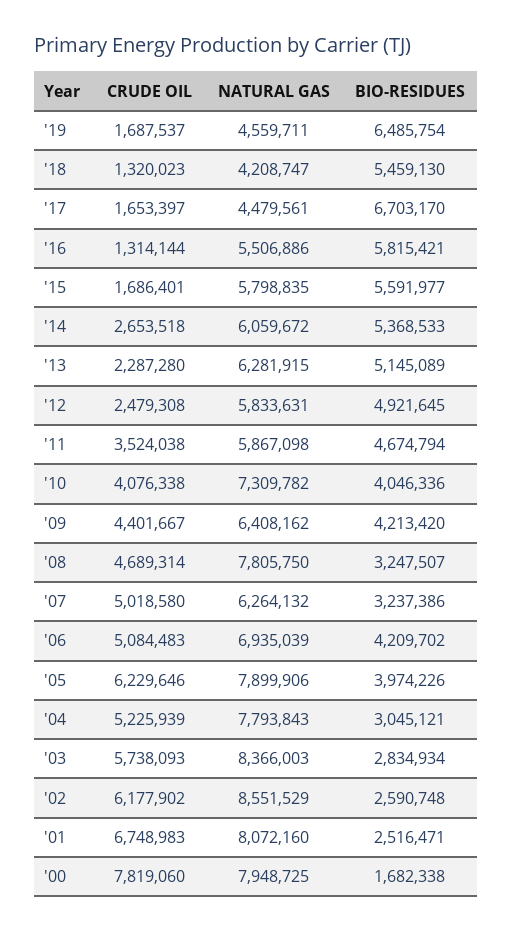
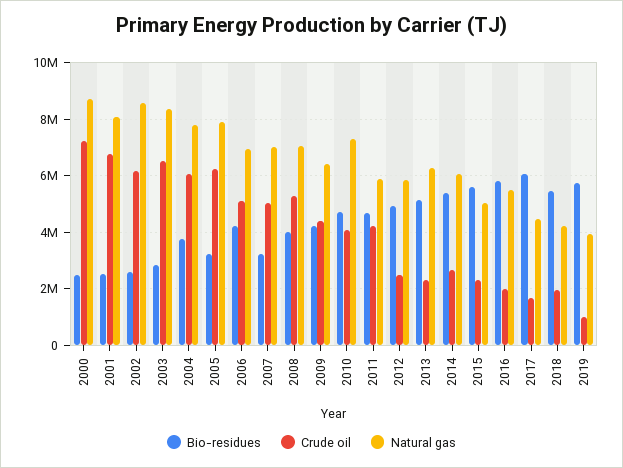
CRUDE OIL, '19: 1687537 -> 1000000
NATURAL GAS, '19: 4559711 -> 4000000
BIO-RESIDUES, '19: 6485754 -> 5750000
CRUDE OIL, '18: 1320023 -> 2000000
BIO-RESIDUES, '17: 6703170 -> 6000000
CRUDE OIL, '16: 1314144 -> 2000000
CRUDE OIL, '15: 1686401 -> 2250000
NATURAL GAS, '15: 5798835 -> 5000000
CRUDE OIL, '11: 3524038 -> 4250000
BIO-RESIDUES, '10: 4046336 -> 4750000
CRUDE OIL, '08: 4689314 -> 5250000
NATURAL GAS, '08: 7805750 -> 7000000
BIO-RESIDUES, '08: 3247507 -> 4000000
NATURAL GAS, '07: 6264132 -> 7000000
BIO-RESIDUES, '05: 3974226 -> 3250000
CRUDE OIL, '04: 5225939 -> 6000000
BIO-RESIDUES, '04: 3045121 -> 3750000
CRUDE OIL, '03: 5738093 -> 6500000
CRUDE OIL, '00: 7819060 -> 7250000
NATURAL GAS, '00: 7948725 -> 8750000
BIO-RESIDUES, '00: 1682338 -> 2500000

